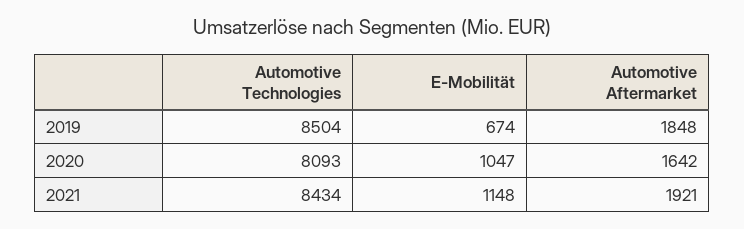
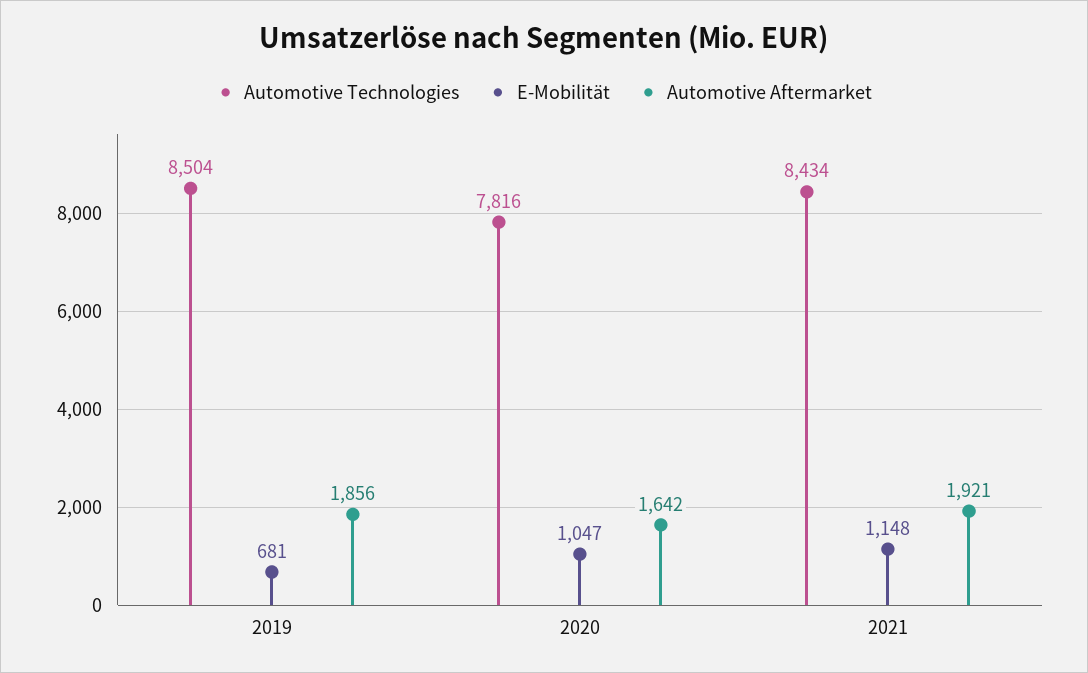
E-Mobilität, 2019: 674 -> 681
Automotive Aftermarket, 2019: 1848 -> 1856
Automotive Technologies, 2020: 8093 -> 7816

